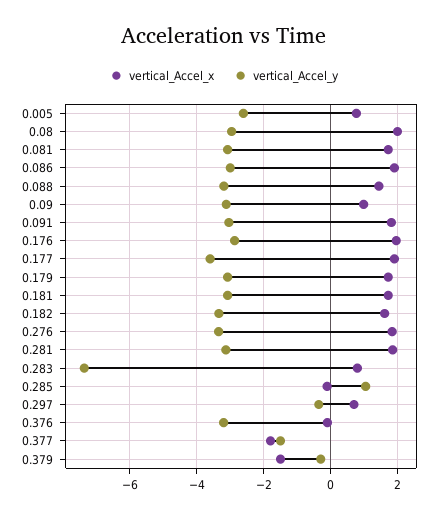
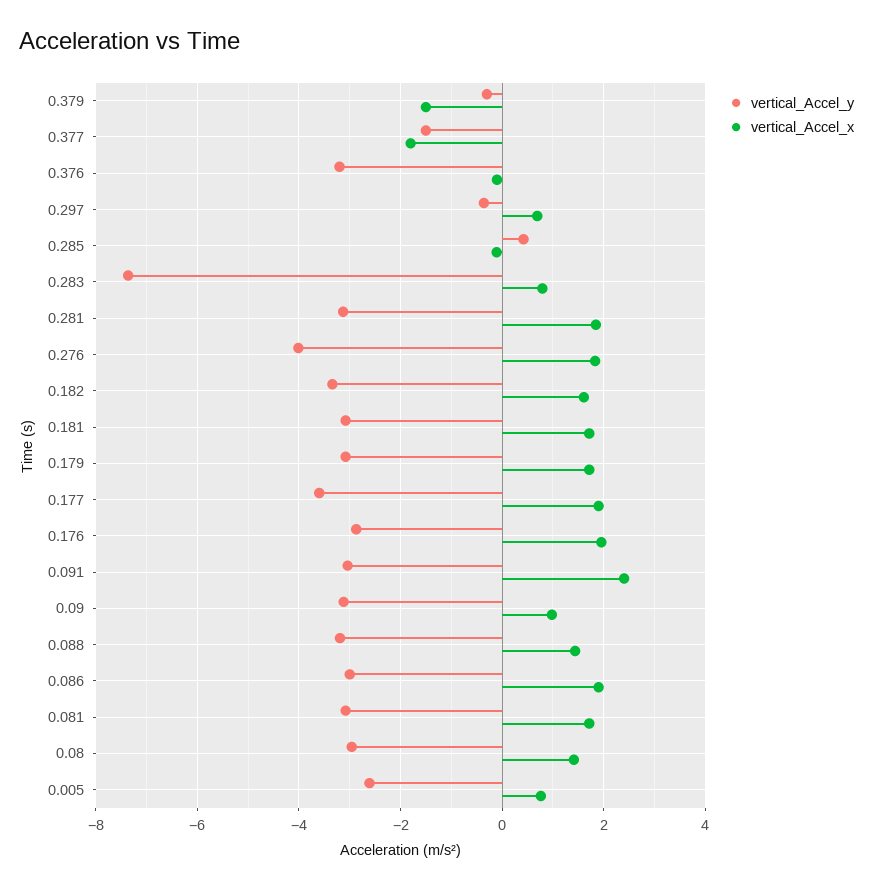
vertical_Accel_x, 0.08: 2 -> 1.4
vertical_Accel_x, 0.091: 1.8 -> 2.4
vertical_Accel_y, 0.276: -3.4 -> -4
vertical_Accel_y, 0.285: 1 -> 0.4

